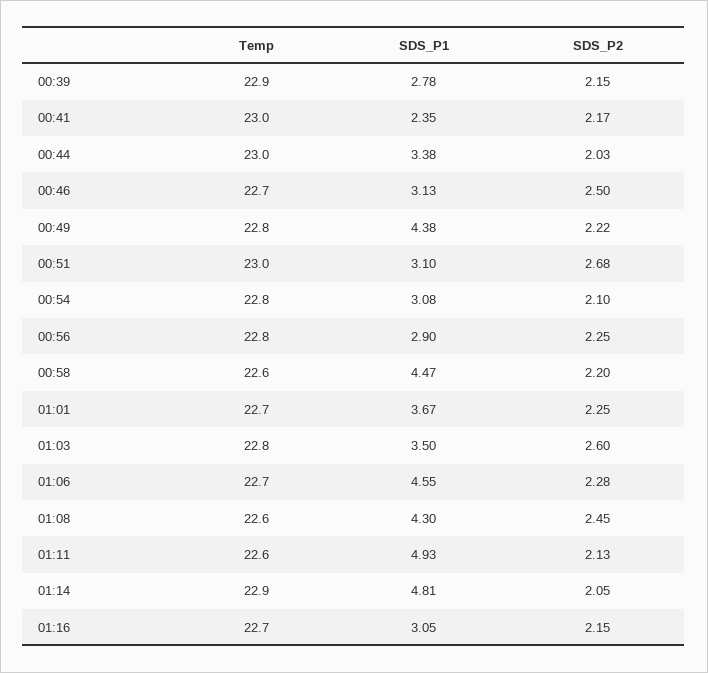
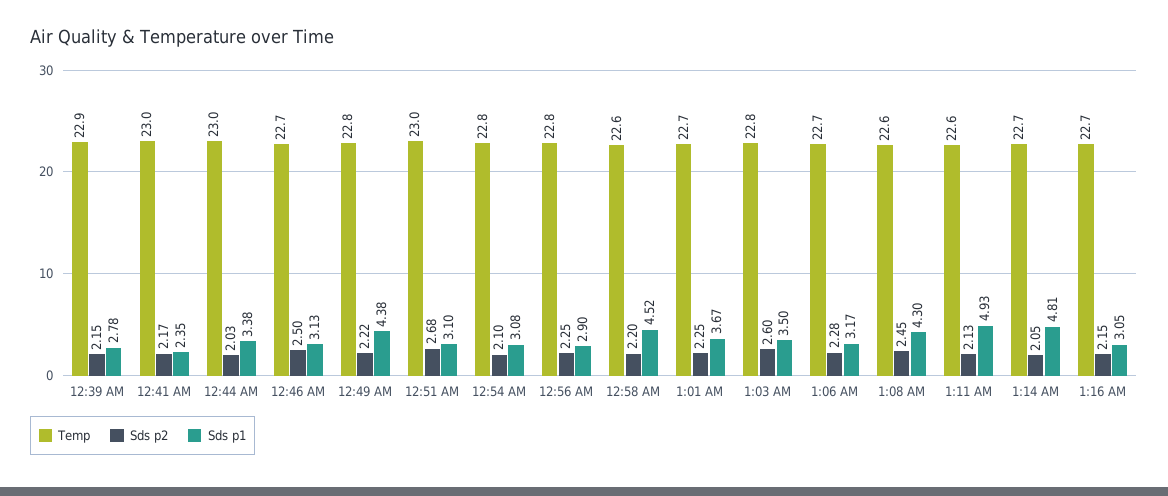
SDS_P1, 00:58: 4.47 -> 4.52
SDS_P1, 01:06: 4.55 -> 3.17
Temp, 01:14: 22.9 -> 22.7

